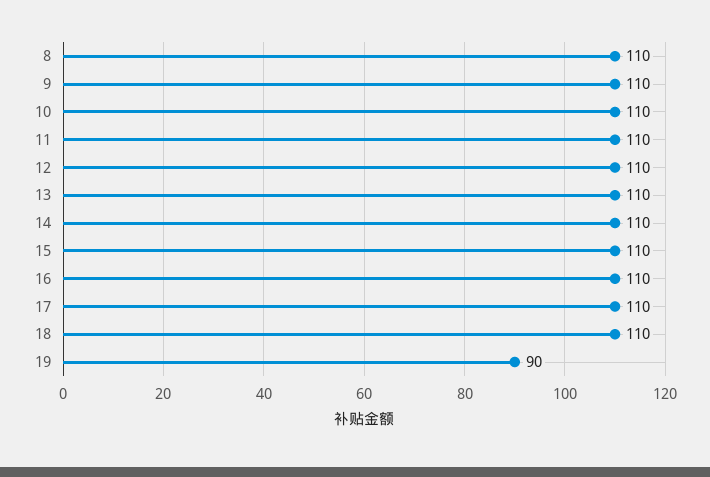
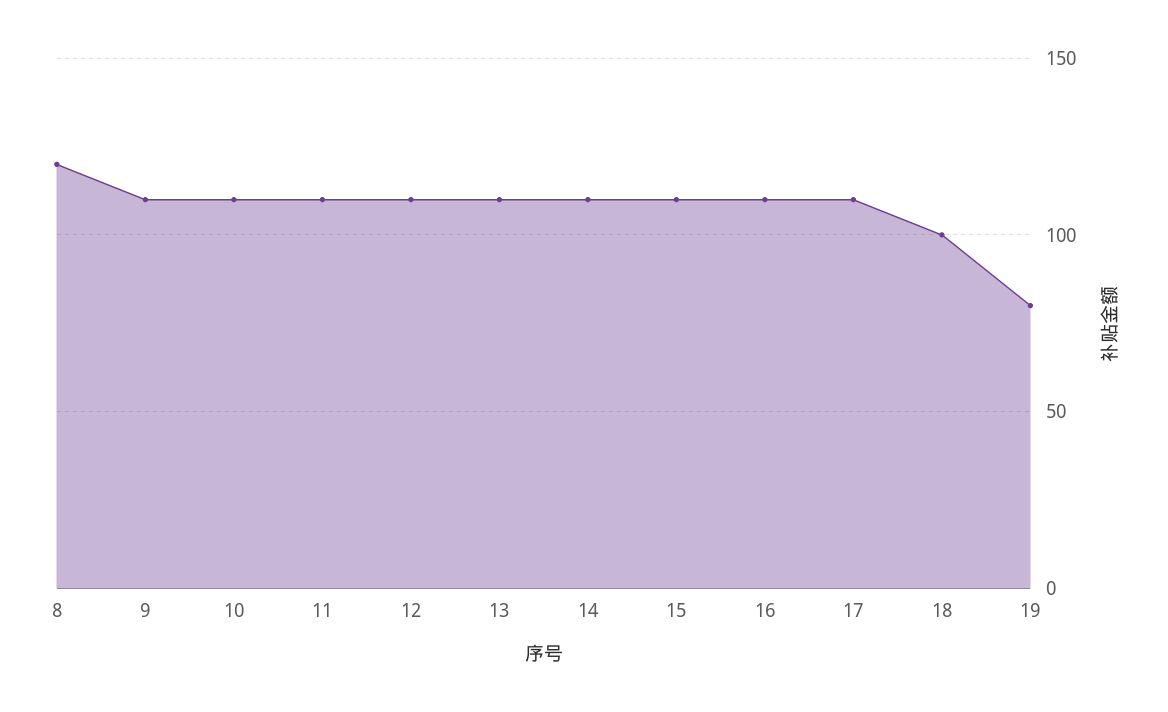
8: 110 -> 120
18: 110 -> 100
19: 90 -> 80

